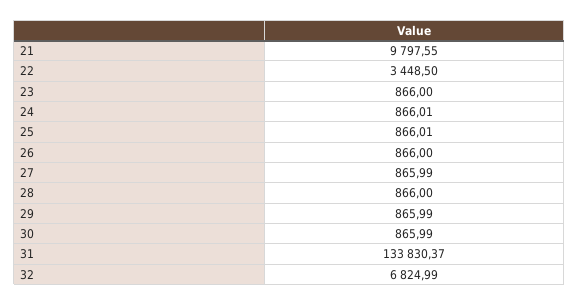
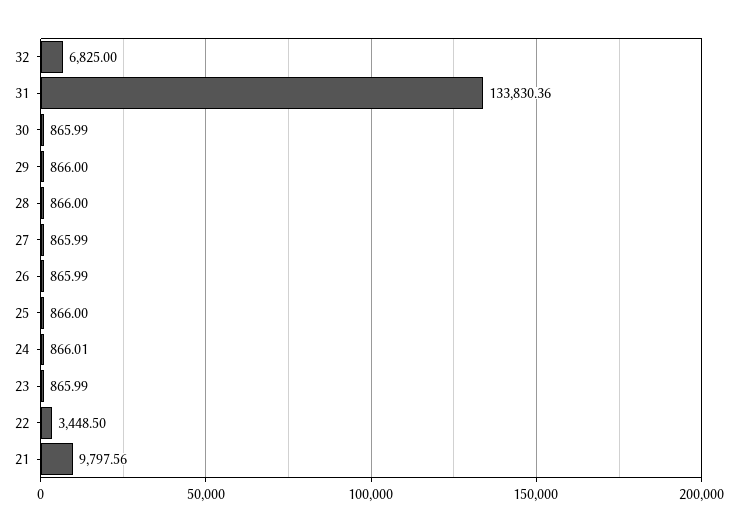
21: 9797.55 -> 9797.56
23: 866 -> 865.99
25: 866.01 -> 866
26: 866 -> 865.99
29: 865.99 -> 866
31: 133830.37 -> 133830.36
32: 6824.99 -> 6825

